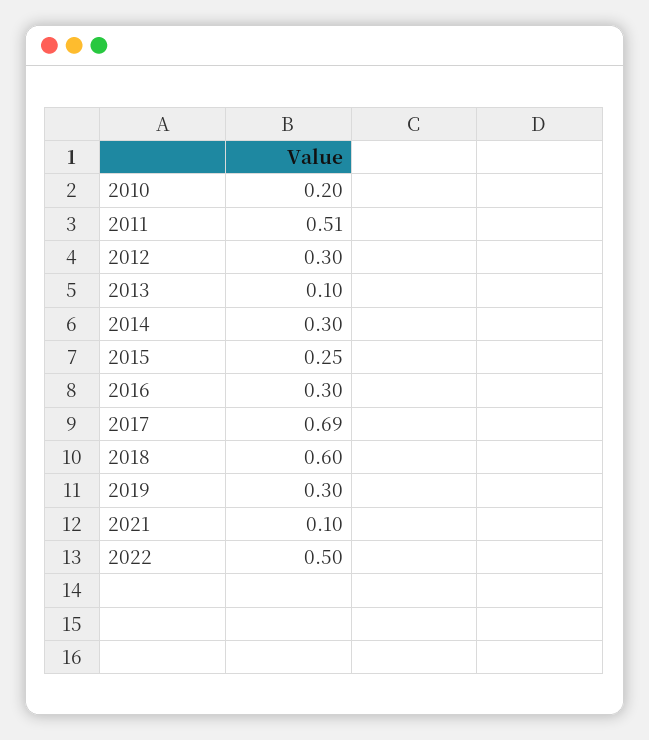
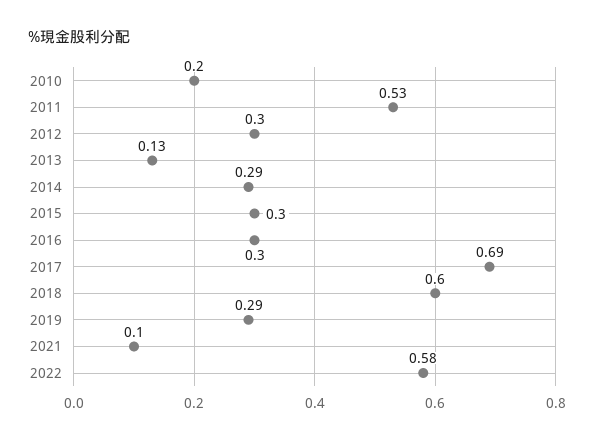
2011: 0.51 -> 0.53
2013: 0.1 -> 0.13
2014: 0.3 -> 0.29
2015: 0.25 -> 0.3
2019: 0.3 -> 0.29
2022: 0.5 -> 0.58

